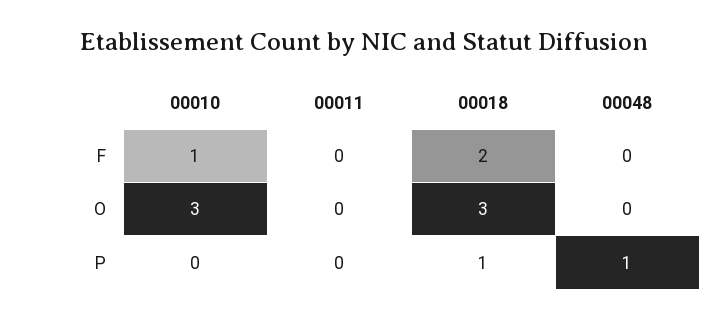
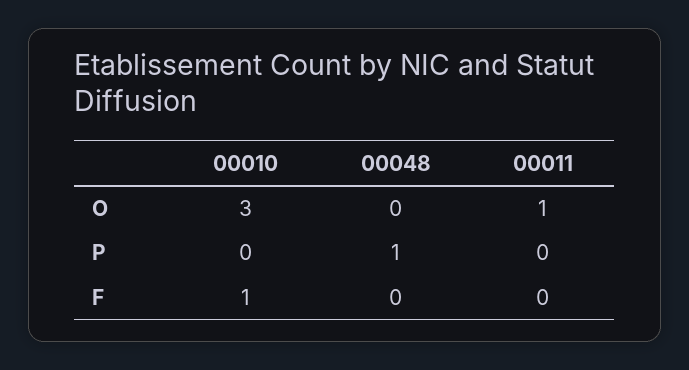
00018, F: 2 -> none
00011, O: 0 -> 1
00018, O: 3 -> none
00018, P: 1 -> none

